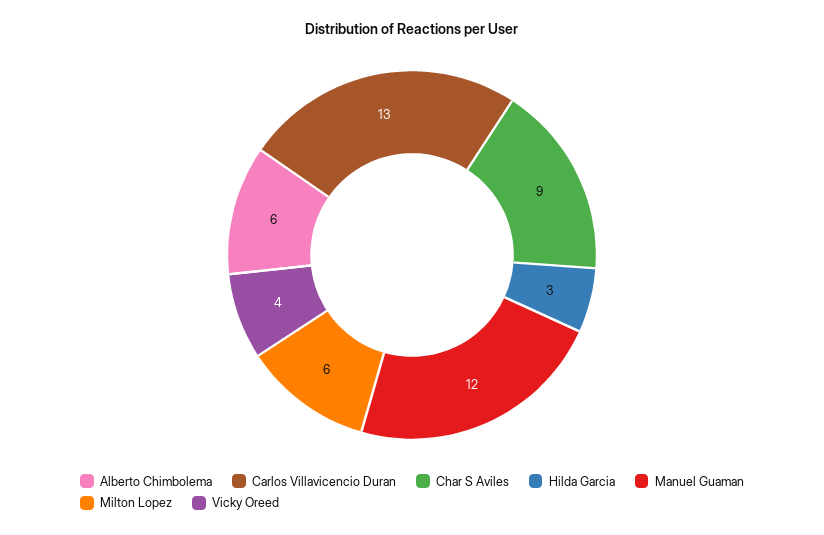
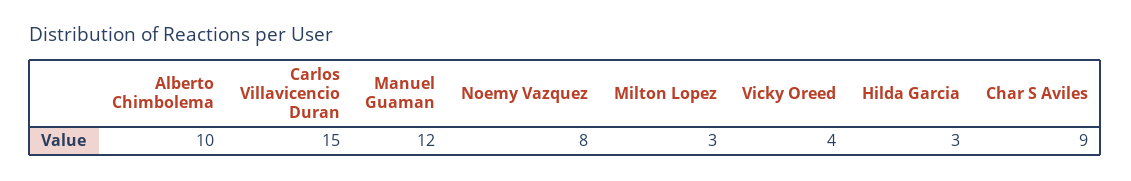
Alberto Chimbolema: 6 -> 10
Carlos Villavicencio Duran: 13 -> 15
Milton Lopez: 6 -> 3
Noemy Vazquez: none -> 8

